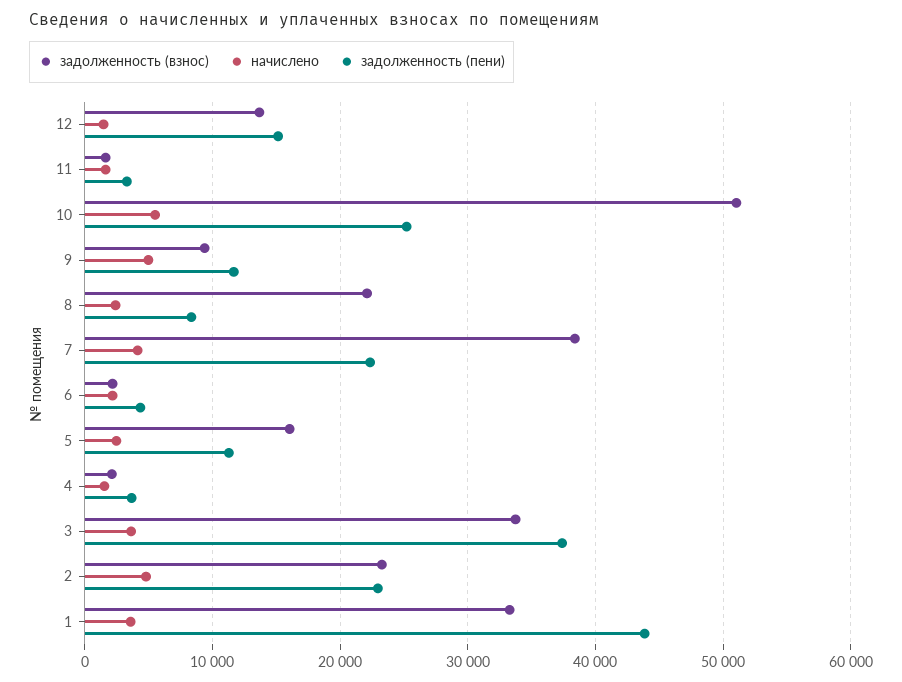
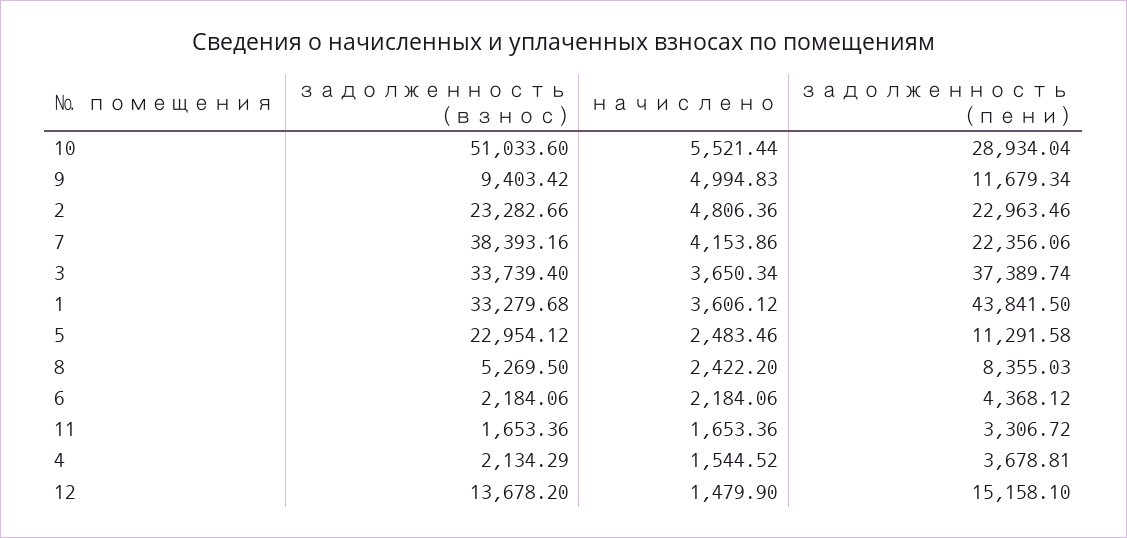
задолженность (пени), 10: 25000 -> 28934.04
задолженность (взнос), 8: 22000 -> 5269.5
задолженность (взнос), 5: 16000 -> 22954.12

